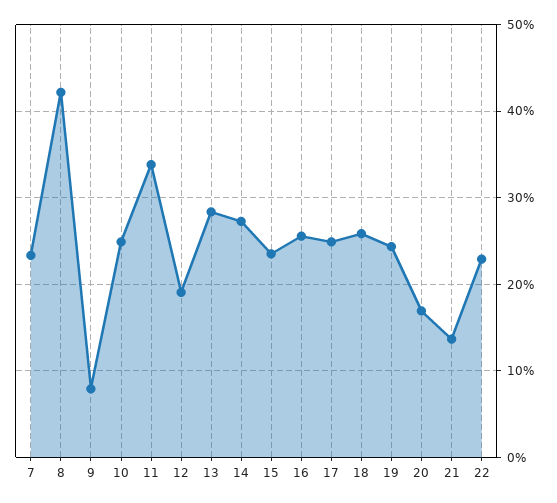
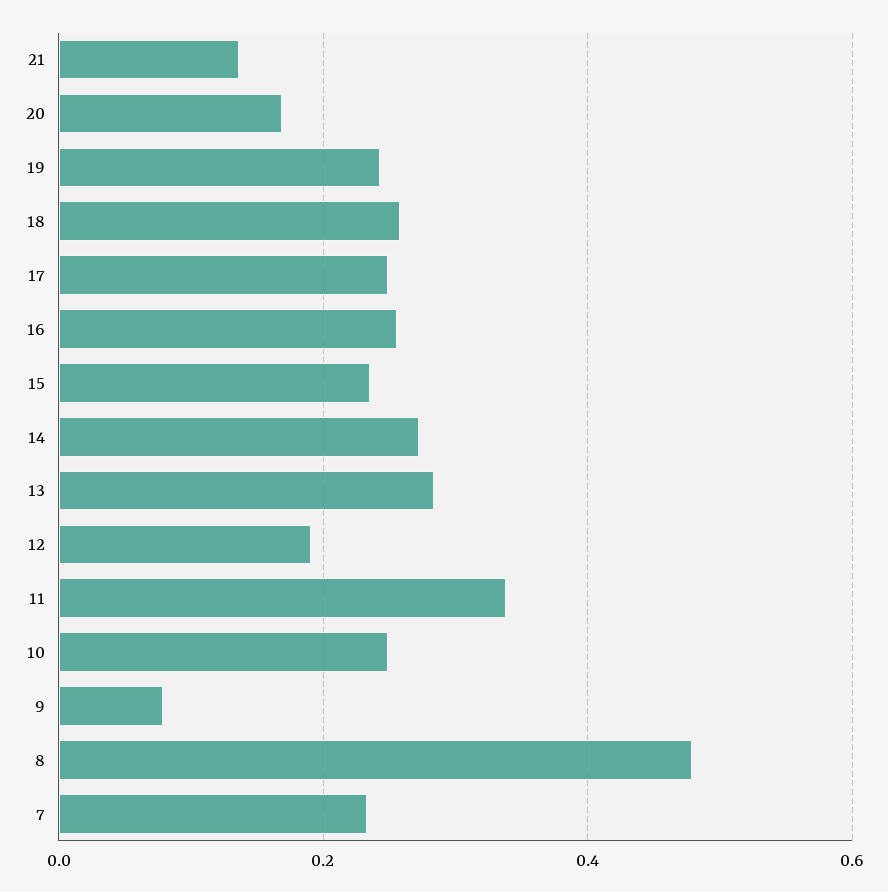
8: 0.42 -> 0.48
22: 0.23 -> none

